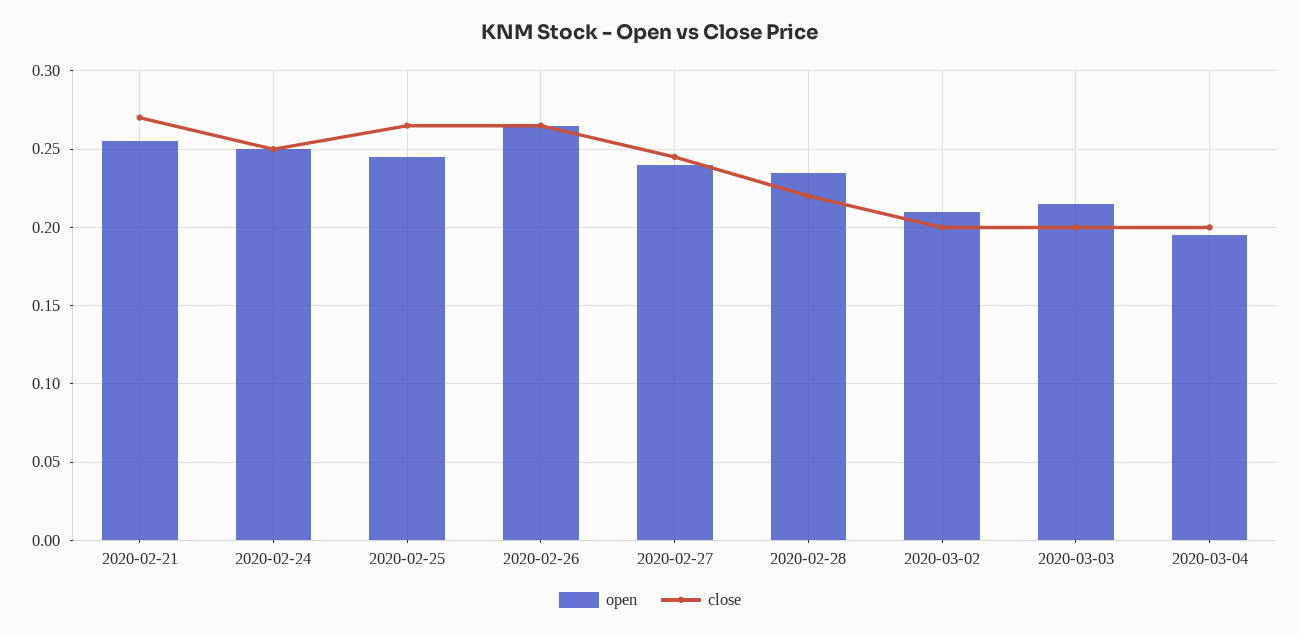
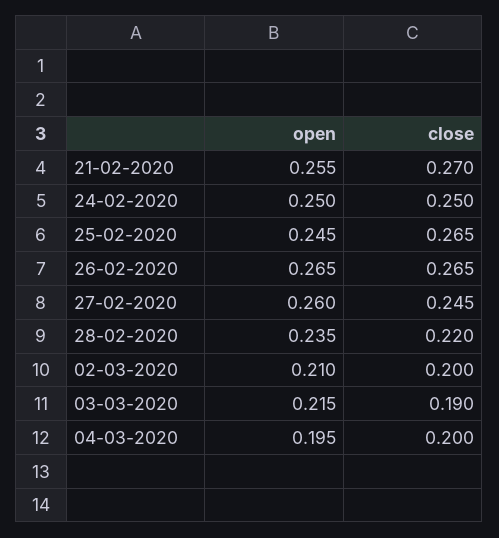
open, 2020-02-27: 0.24 -> 0.26
close, 2020-03-03: 0.2 -> 0.19

